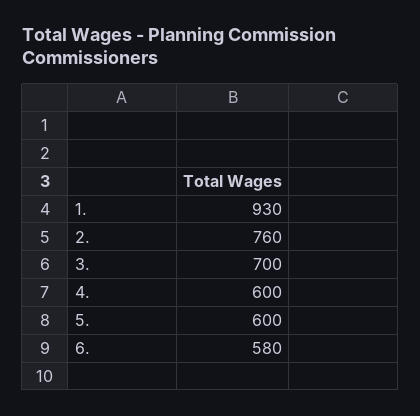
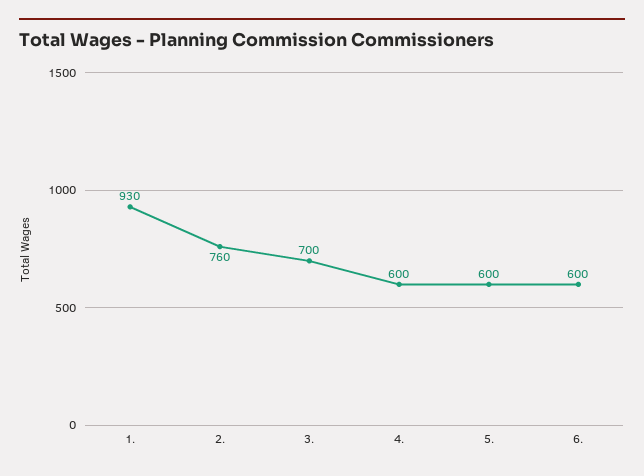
6.: 580 -> 600

